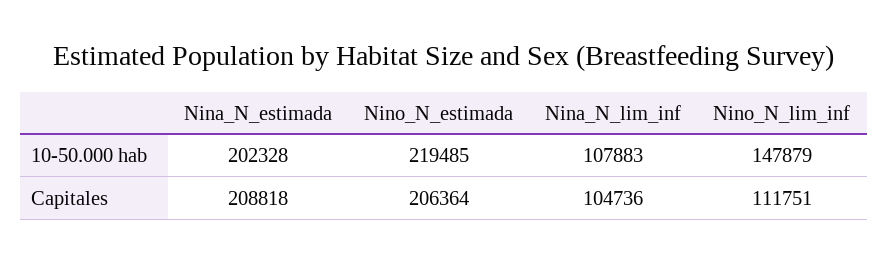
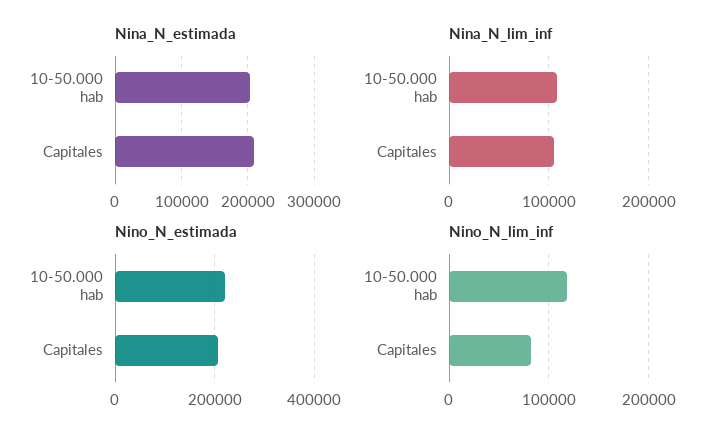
Nino_N_lim_inf, 10-50.000 hab: 147879 -> 120000
Nino_N_lim_inf, Capitales: 111751 -> 80000

